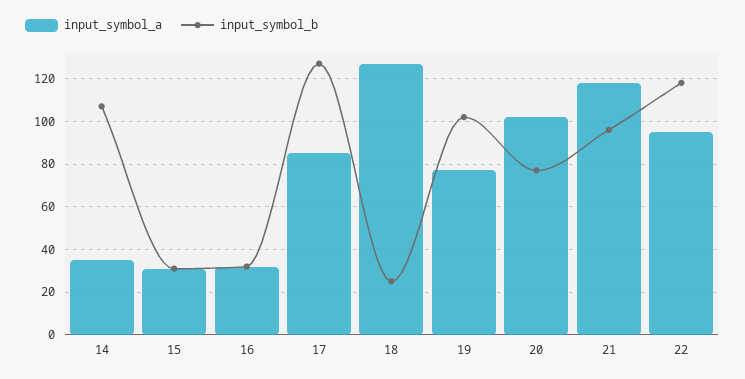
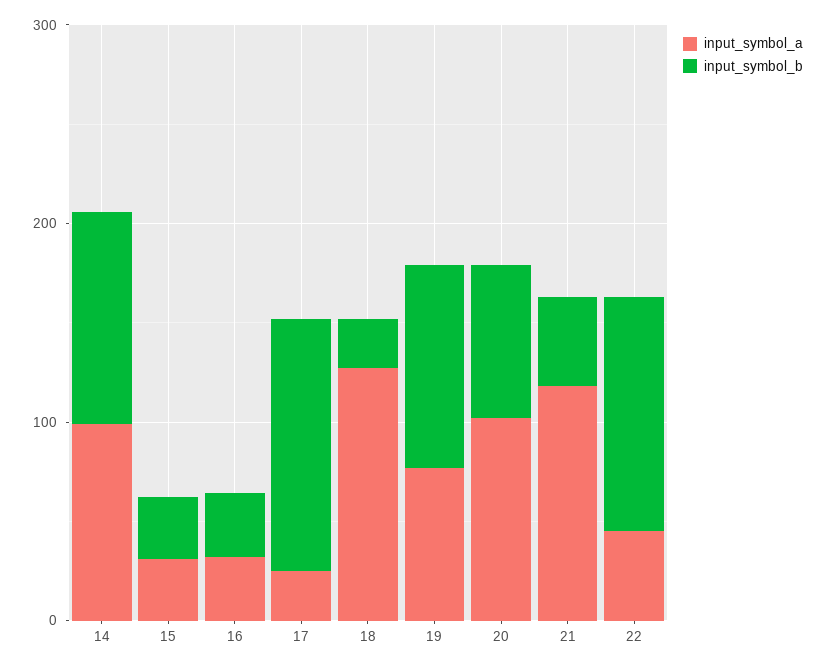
input_symbol_a, 14: 35 -> 100
input_symbol_a, 17: 85 -> 20
input_symbol_b, 21: 95 -> 40
input_symbol_a, 22: 95 -> 40

